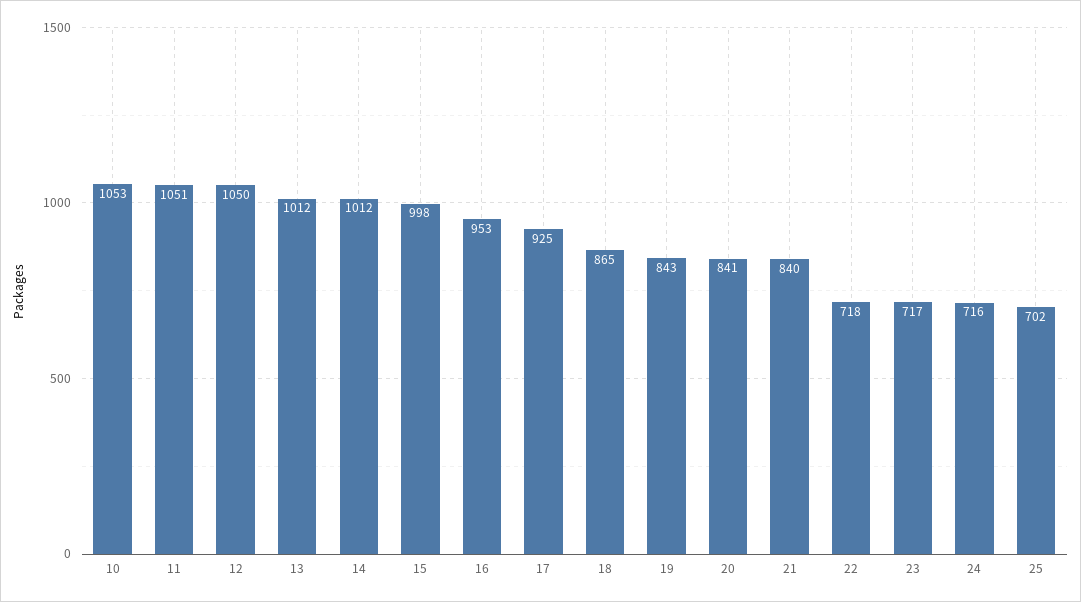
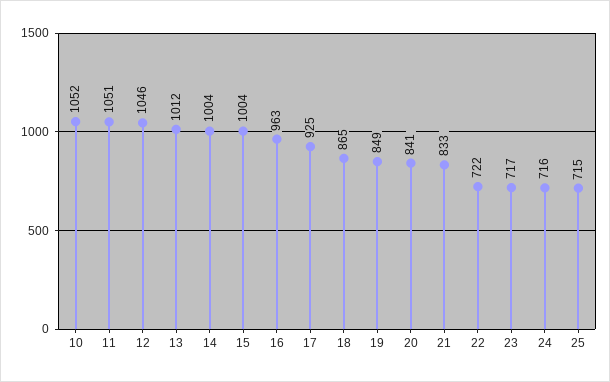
10: 1053 -> 1052
12: 1050 -> 1046
14: 1012 -> 1004
15: 998 -> 1004
16: 953 -> 963
19: 843 -> 849
21: 840 -> 833
22: 718 -> 722
25: 702 -> 715

